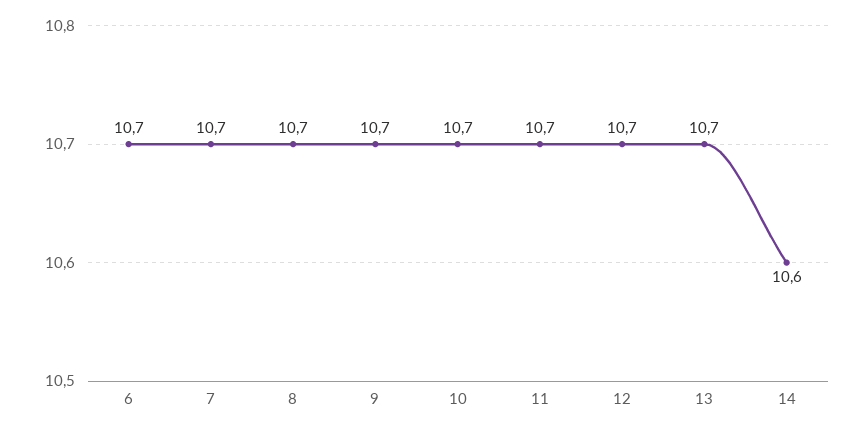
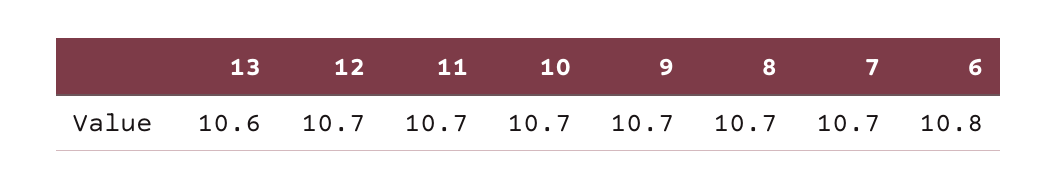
6: 10.7 -> 10.8
13: 10.7 -> 10.6
14: 10.6 -> none

